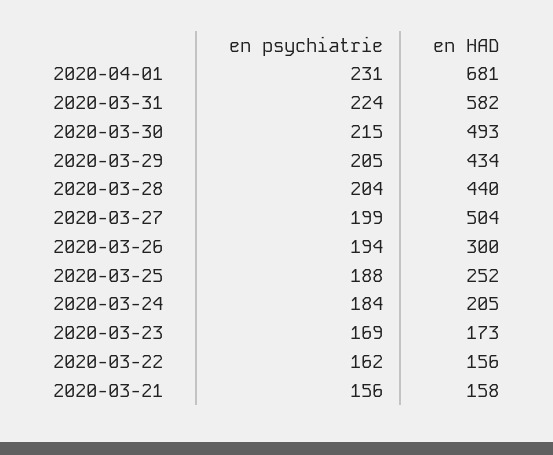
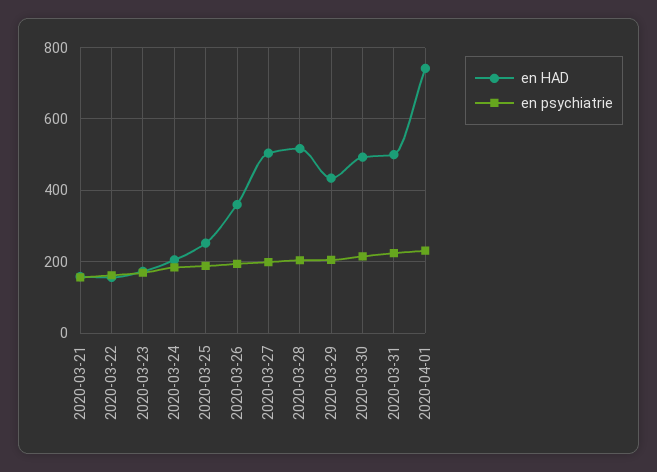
en HAD, 2020-04-01: 681 -> 740
en HAD, 2020-03-31: 582 -> 500
en HAD, 2020-03-28: 440 -> 520
en HAD, 2020-03-26: 300 -> 360

